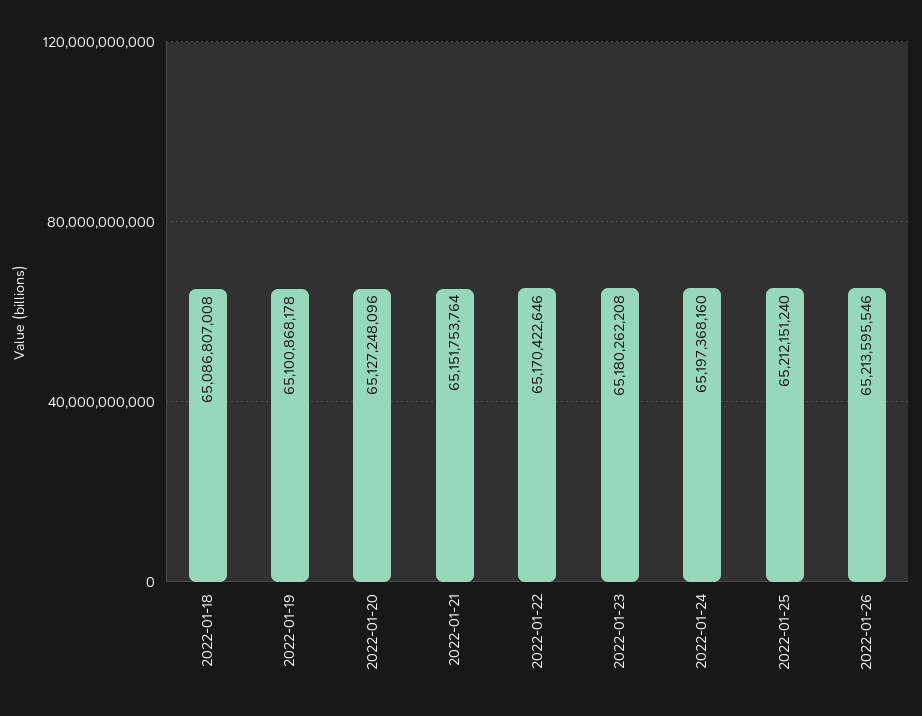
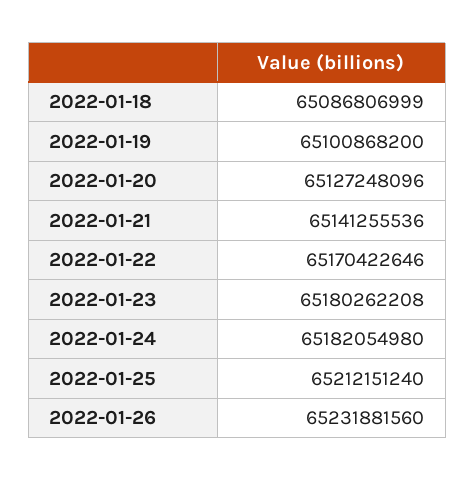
2022-01-18: 65086807008 -> 65086806999
2022-01-19: 65100868178 -> 65100868200
2022-01-21: 65151753764 -> 65141255536
2022-01-24: 65197368160 -> 65182054980
2022-01-26: 65213595546 -> 65231881560

